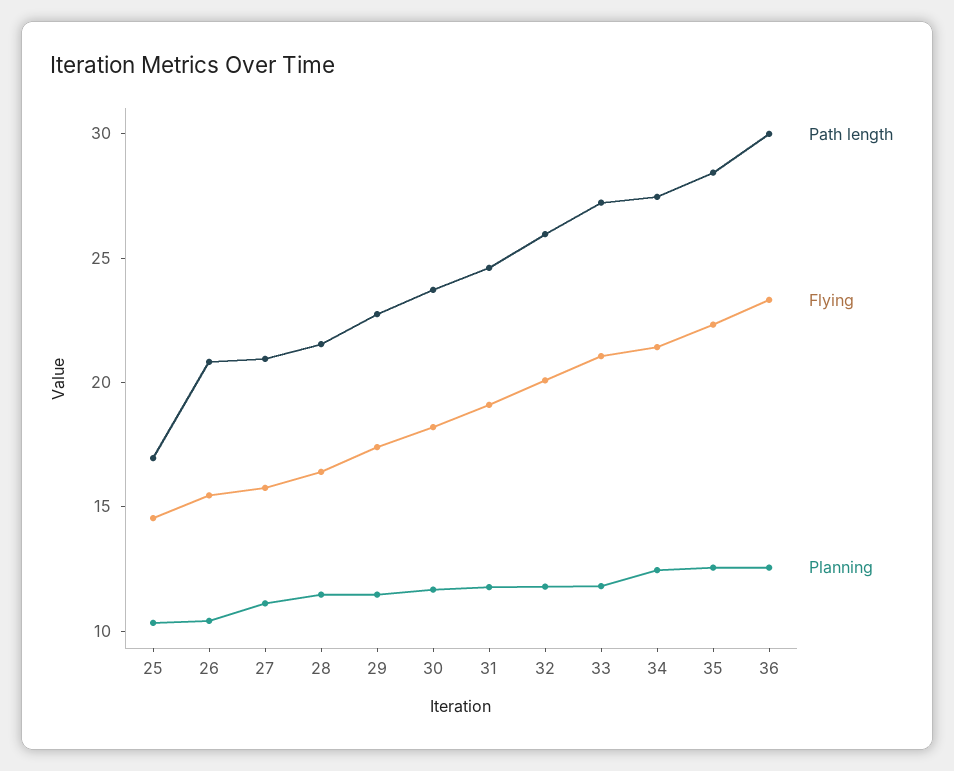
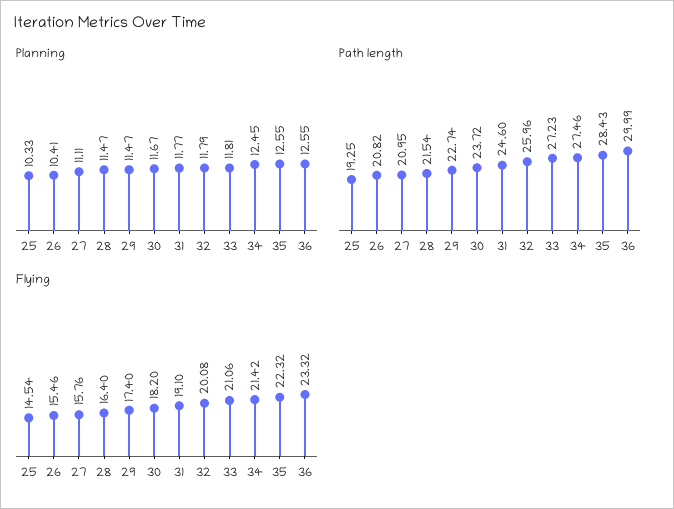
Path length, 25: 17 -> 19.25

